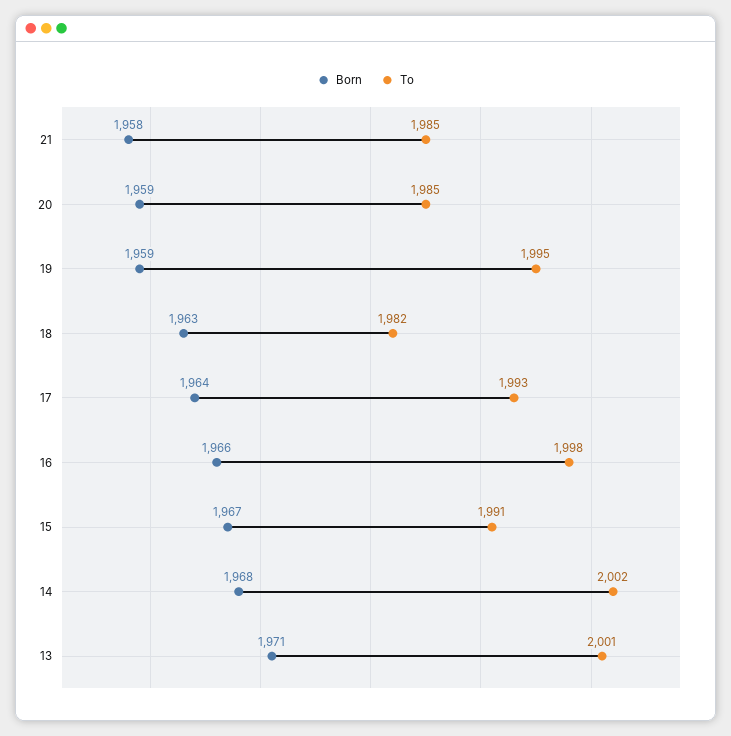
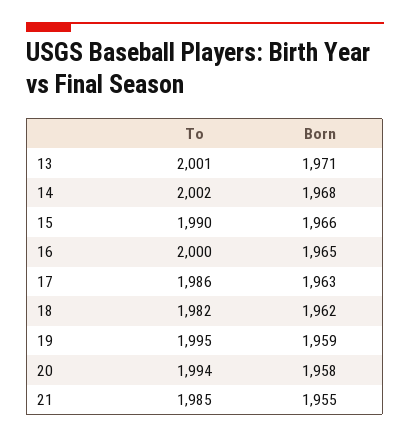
Born, 21: 1958 -> 1955
Born, 20: 1959 -> 1958
To, 20: 1985 -> 1994
Born, 18: 1963 -> 1962
Born, 17: 1964 -> 1963
To, 17: 1993 -> 1986
Born, 16: 1966 -> 1965
To, 16: 1998 -> 2000
Born, 15: 1967 -> 1966
To, 15: 1991 -> 1990

